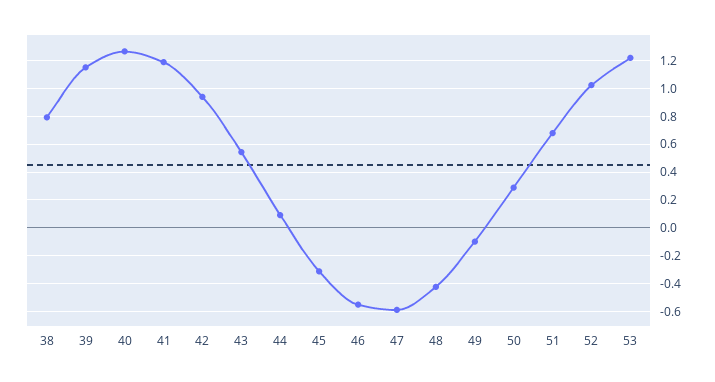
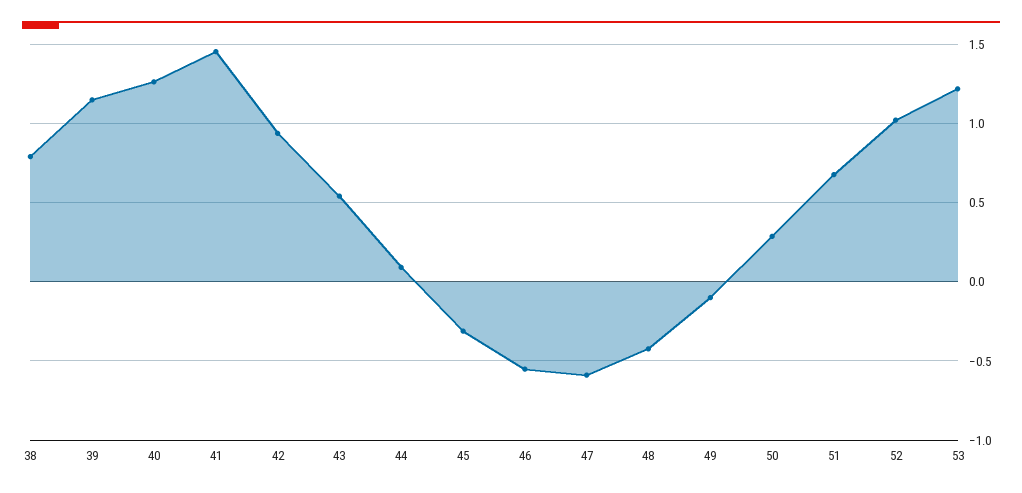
41: 1.2 -> 1.45

